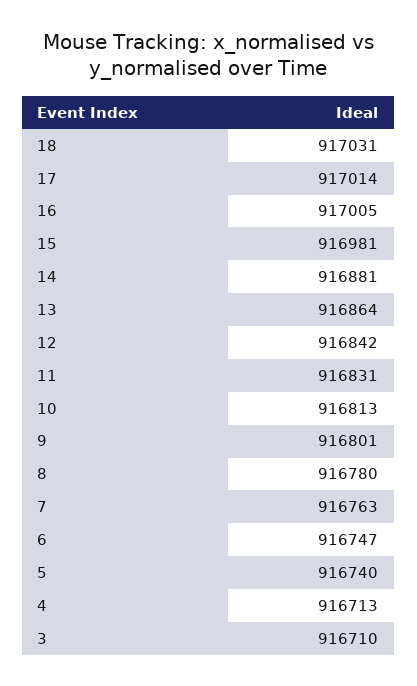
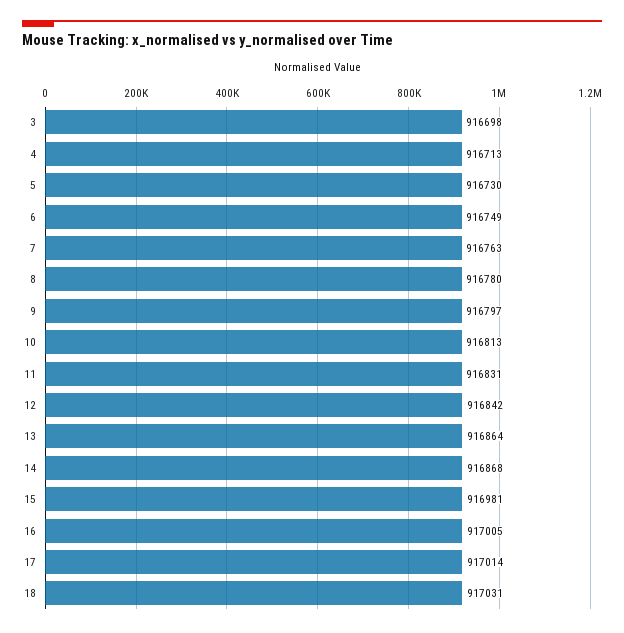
14: 916881 -> 916868
9: 916801 -> 916797
6: 916747 -> 916749
5: 916740 -> 916730
3: 916710 -> 916698

